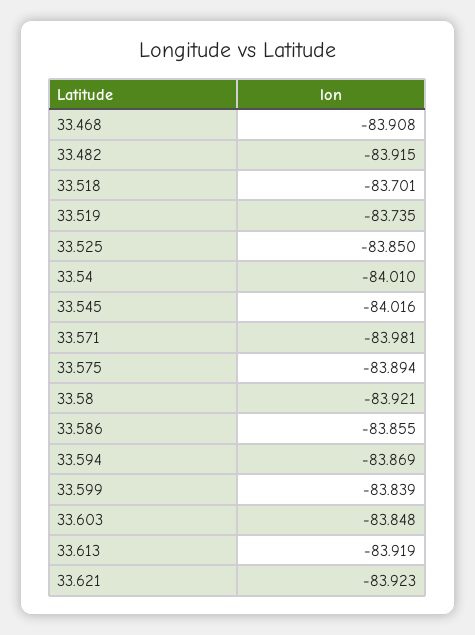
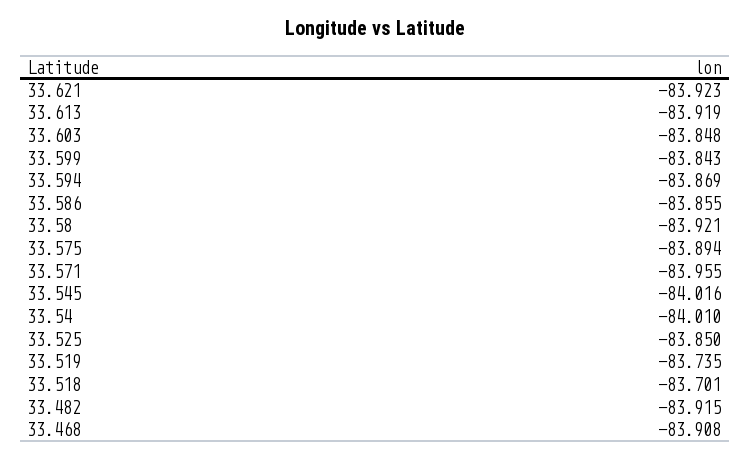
33.571: -83.981 -> -83.955
33.599: -83.839 -> -83.843

